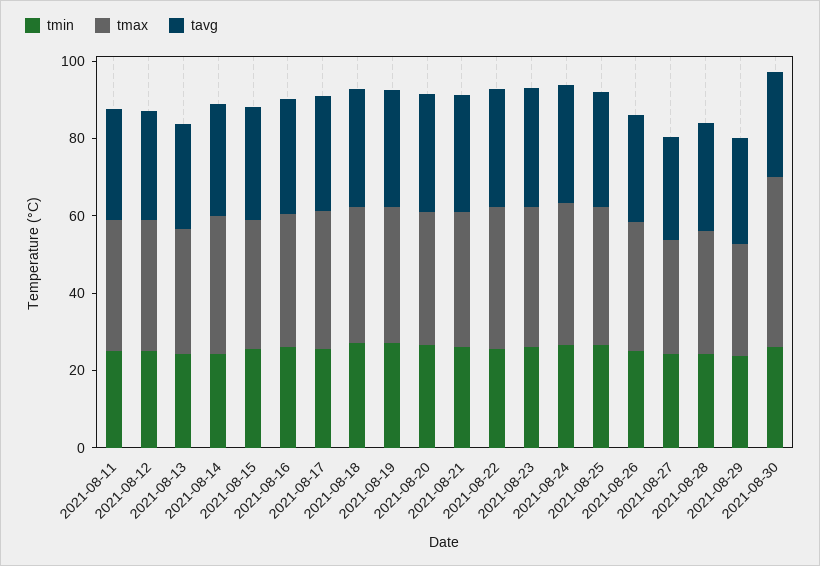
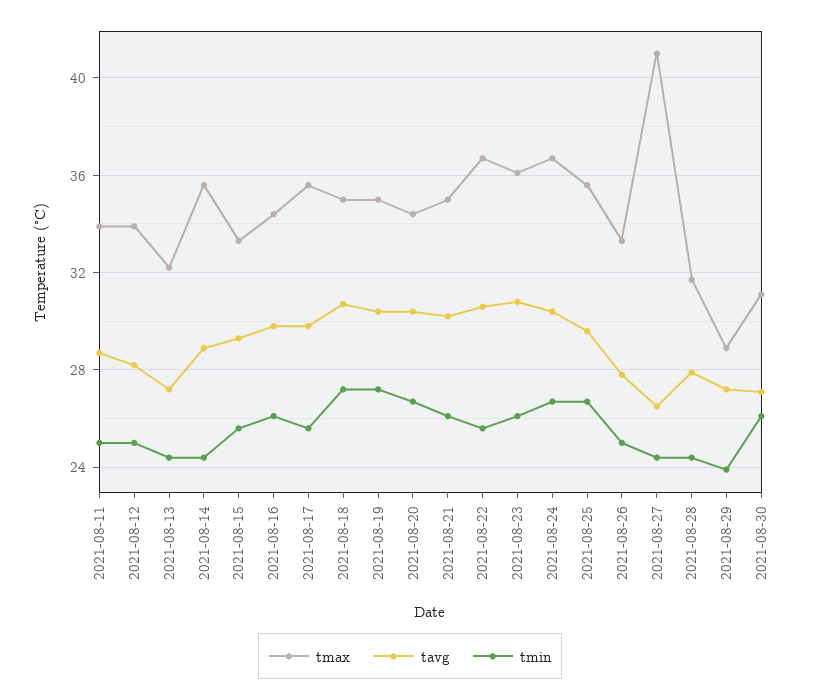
tmax, 2021-08-27: 30 -> 41
tmax, 2021-08-30: 45 -> 31

